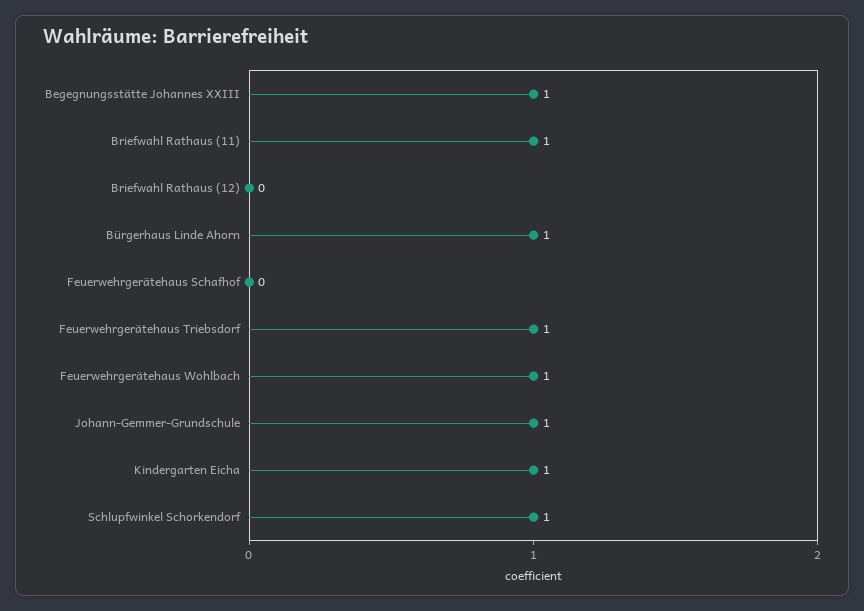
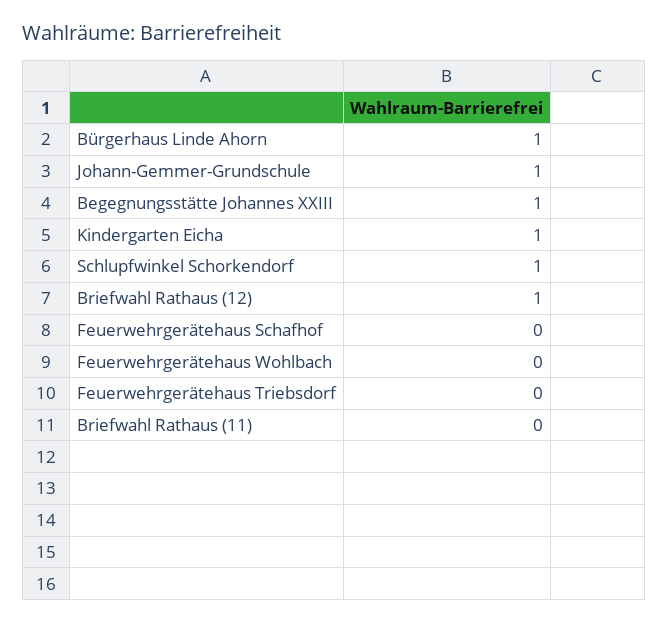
Briefwahl Rathaus (11): 1 -> 0
Briefwahl Rathaus (12): 0 -> 1
Feuerwehrgerätehaus Triebsdorf: 1 -> 0
Feuerwehrgerätehaus Wohlbach: 1 -> 0

